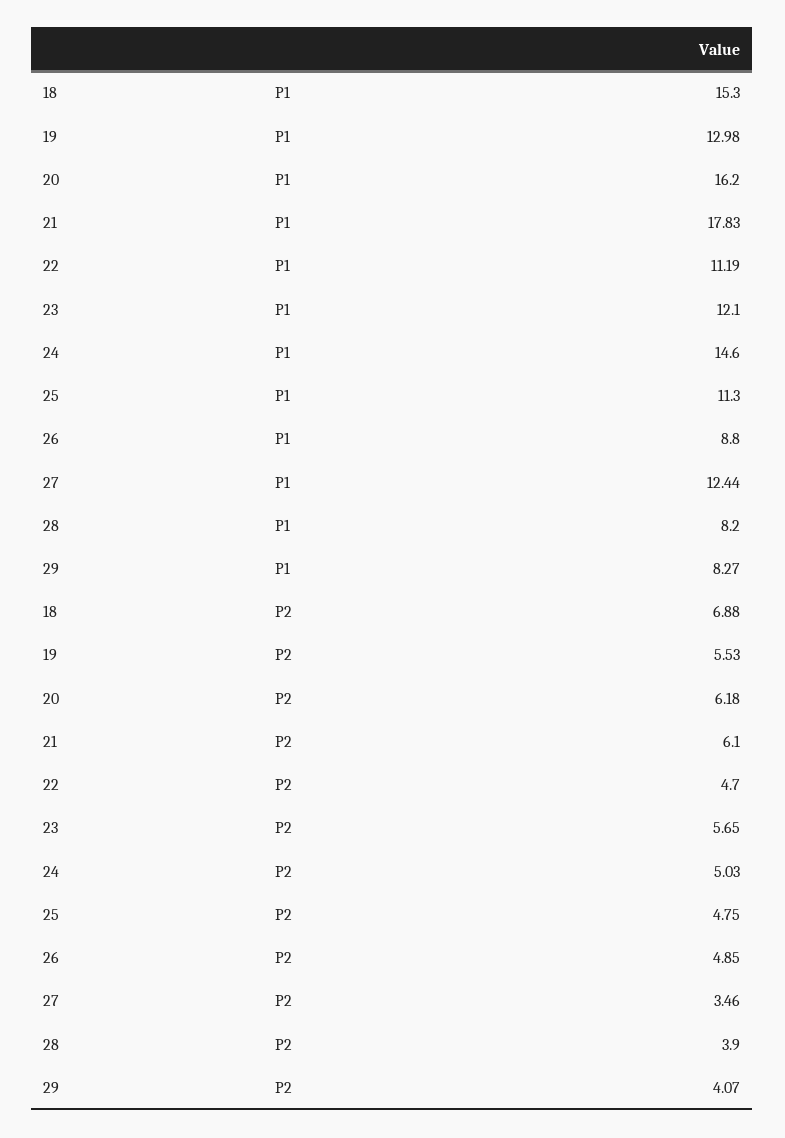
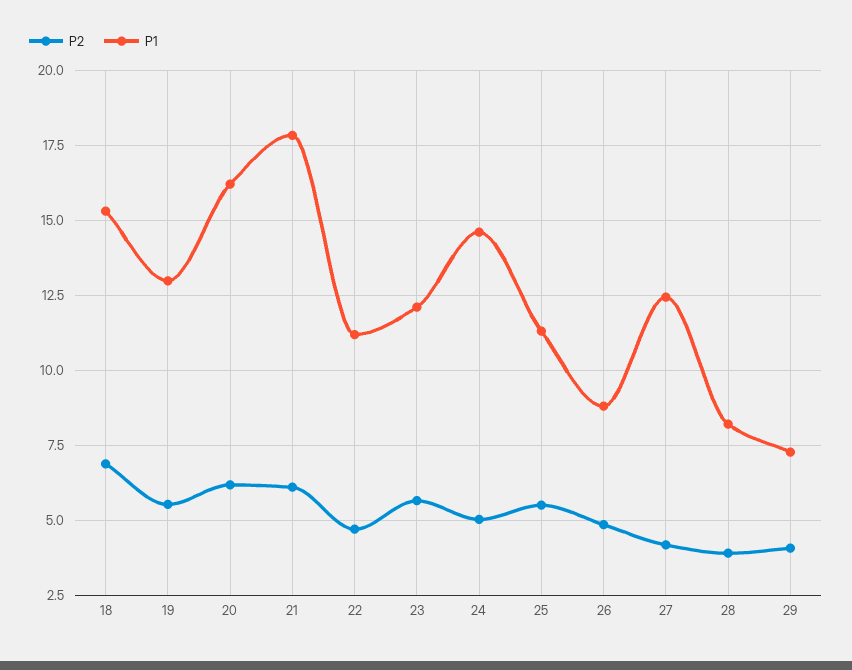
P1, 29: 8.27 -> 7.25
P2, 25: 4.75 -> 5.5
P2, 27: 3.46 -> 4.25

